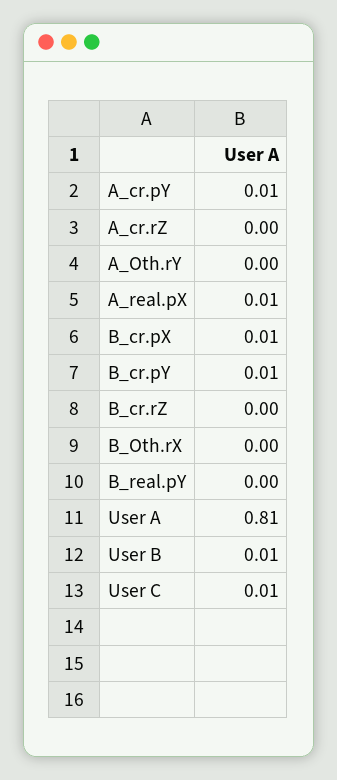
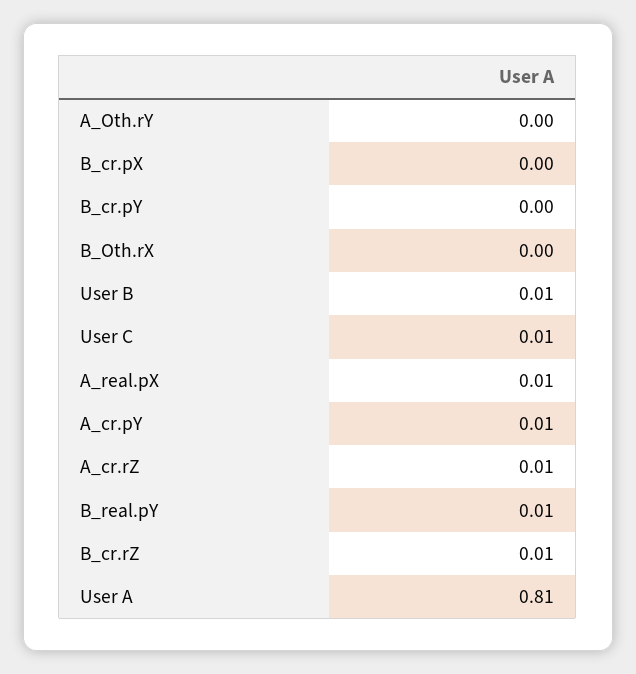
A_cr.rZ: 0 -> 0.01
B_cr.pX: 0.01 -> 0
B_cr.pY: 0.01 -> 0
B_cr.rZ: 0 -> 0.01
B_real.pY: 0 -> 0.01

